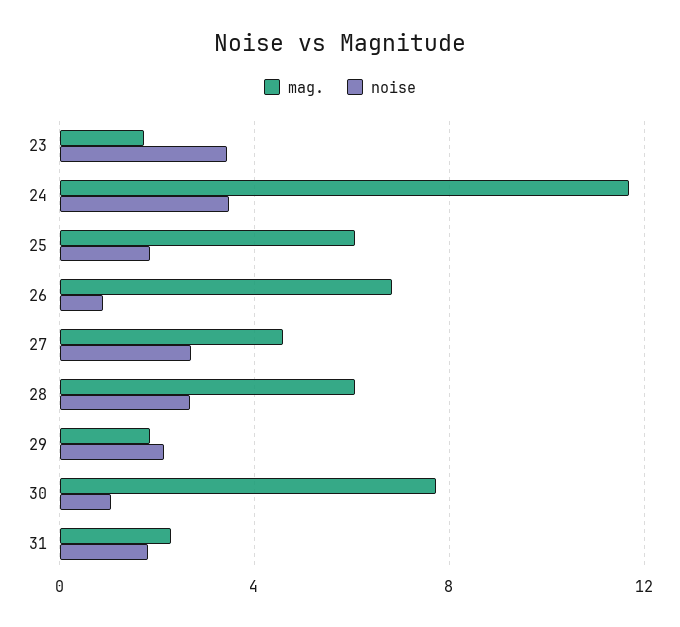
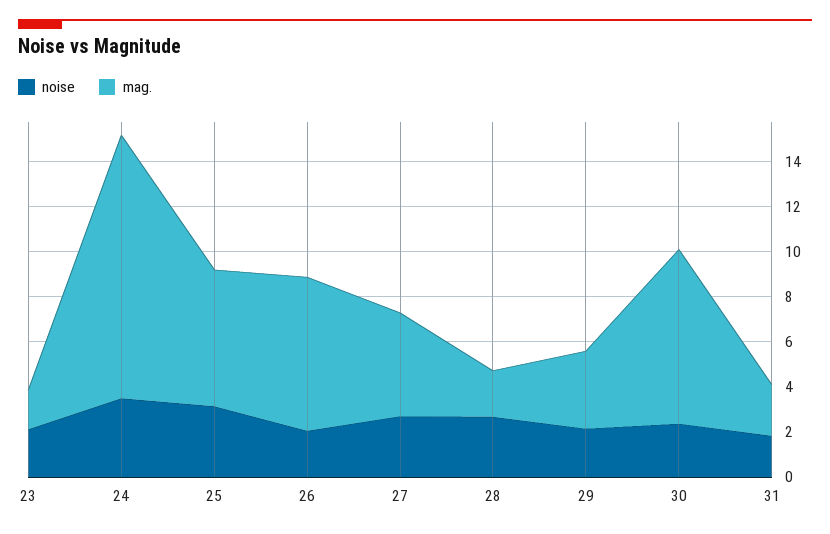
noise, 23: 3.5 -> 2
noise, 25: 2 -> 3
noise, 26: 1 -> 2
mag., 28: 6 -> 2
mag., 29: 2 -> 3.5
noise, 30: 1 -> 2.5

